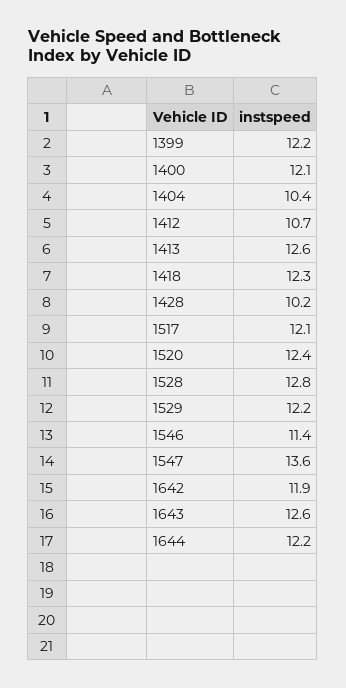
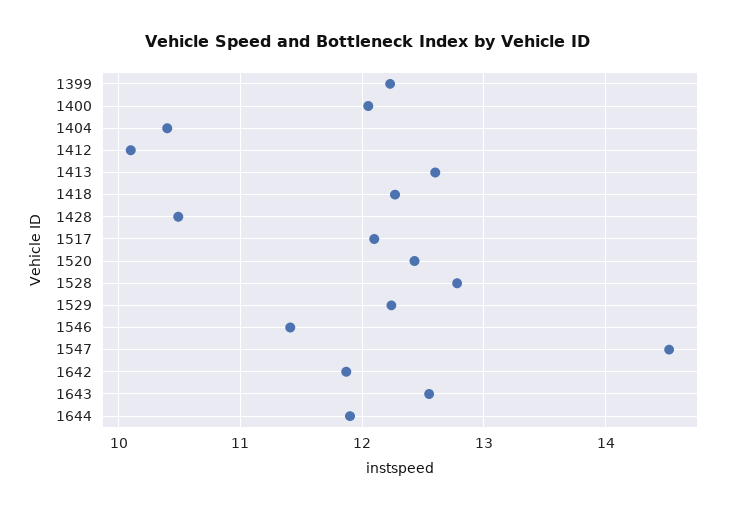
1412: 10.7 -> 10.1
1428: 10.2 -> 10.5
1547: 13.6 -> 14.5
1644: 12.2 -> 11.9

